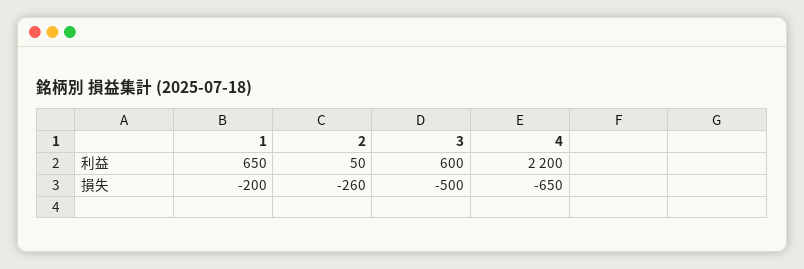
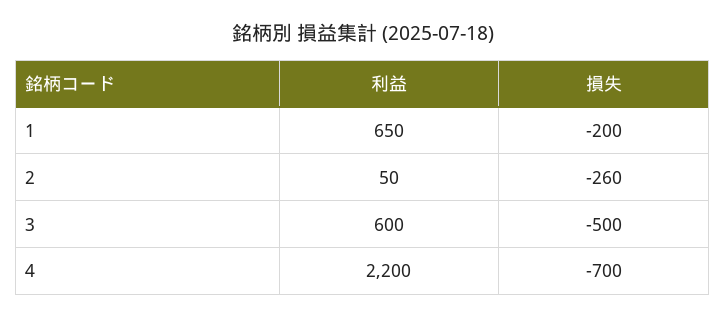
4, 損失: -650 -> -700

